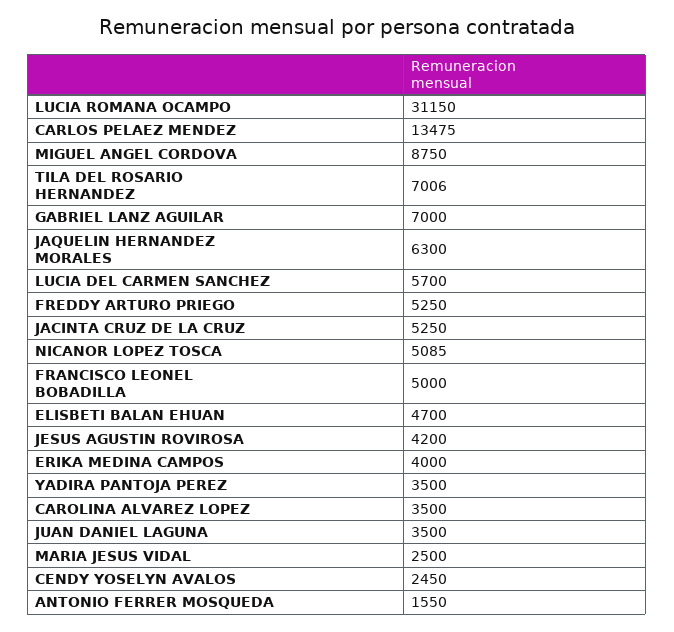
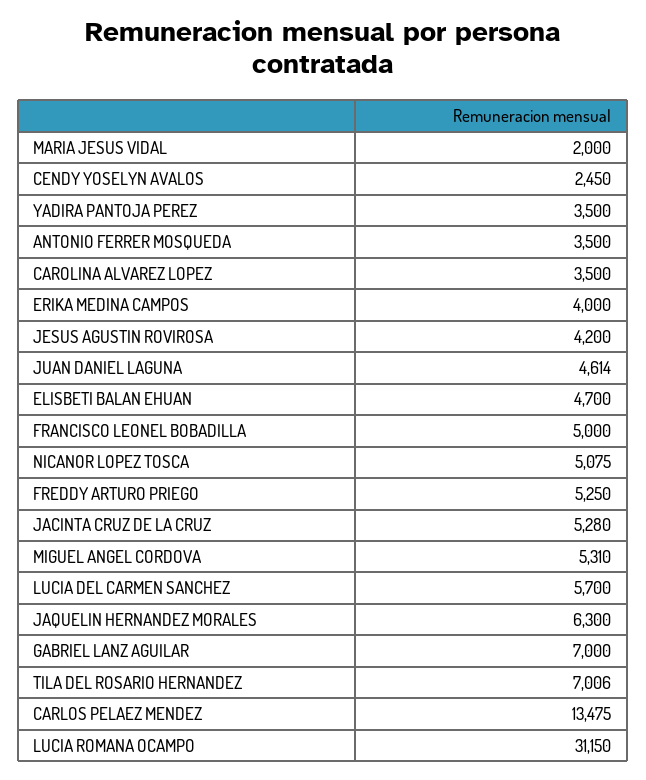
MIGUEL ANGEL CORDOVA: 8750 -> 5310
JACINTA CRUZ DE LA CRUZ: 5250 -> 5280
NICANOR LOPEZ TOSCA: 5085 -> 5075
JUAN DANIEL LAGUNA: 3500 -> 4614
MARIA JESUS VIDAL: 2500 -> 2000
ANTONIO FERRER MOSQUEDA: 1550 -> 3500

